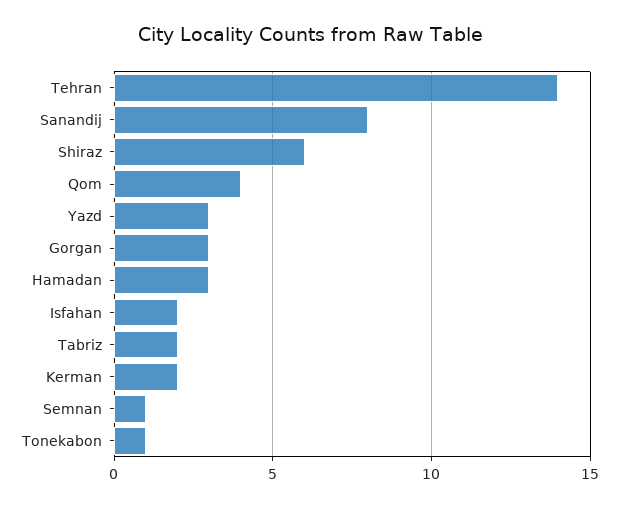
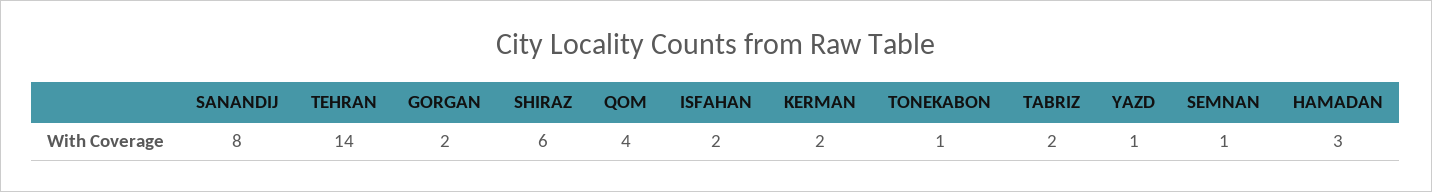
Yazd: 3 -> 1
Gorgan: 3 -> 2

